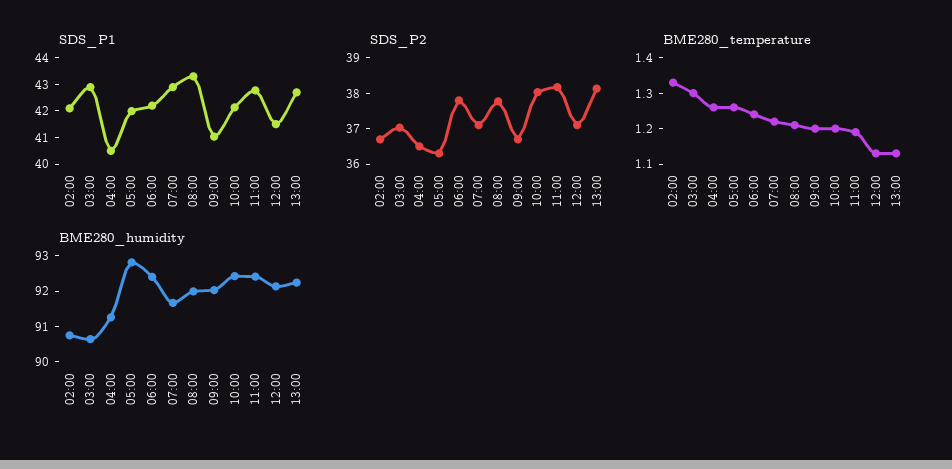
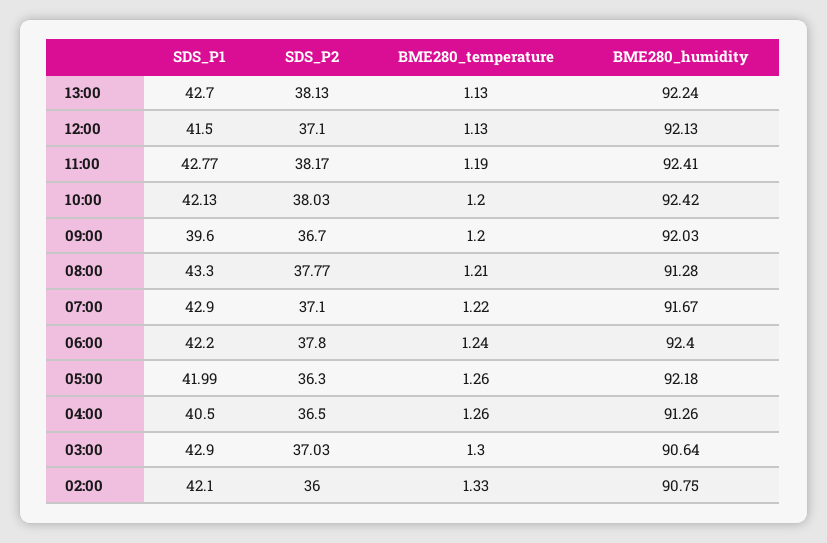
SDS_P1, 09:00: 41 -> 39.6
SDS_P2, 02:00: 36.75 -> 36
BME280_humidity, 05:00: 92.75 -> 92.18
BME280_humidity, 08:00: 92 -> 91.28

